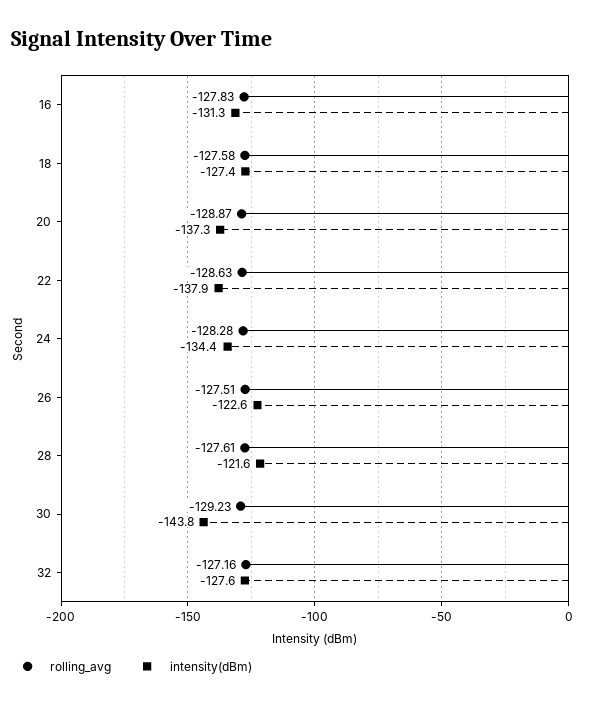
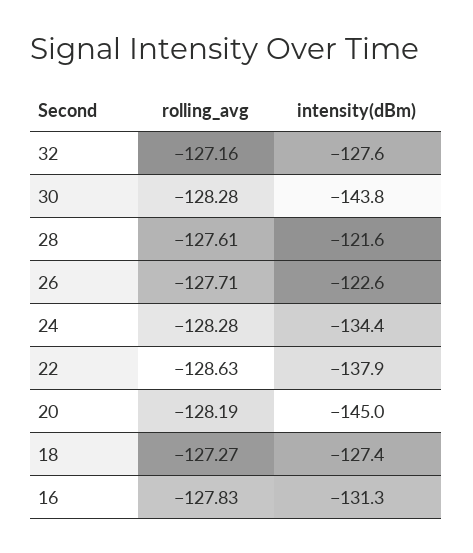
rolling_avg, 18: -127.58 -> -127.27
rolling_avg, 20: -128.87 -> -128.19
intensity(dBm), 20: -137.3 -> -145
rolling_avg, 26: -127.51 -> -127.71
rolling_avg, 30: -129.23 -> -128.28

